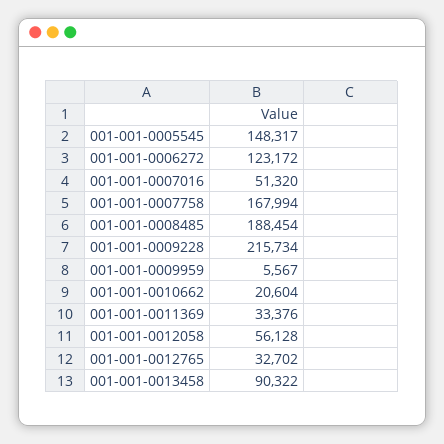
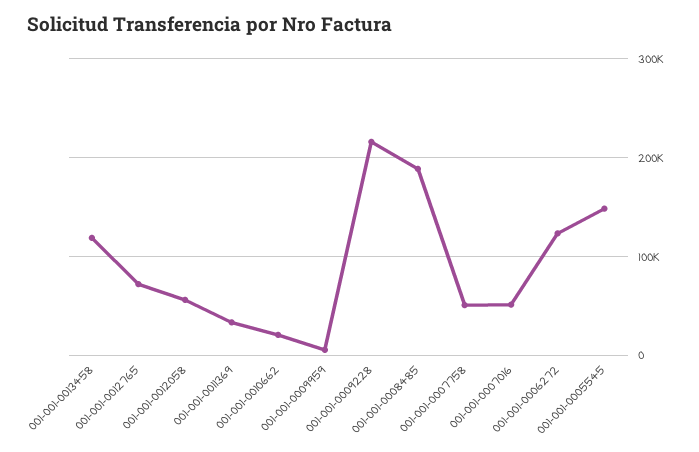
001-001-0007758: 167994 -> 50000
001-001-0012765: 32702 -> 70000
001-001-0013458: 90322 -> 120000

